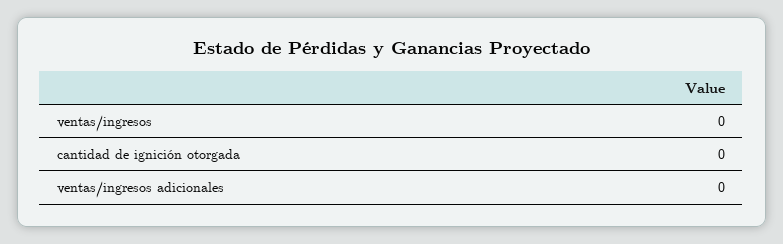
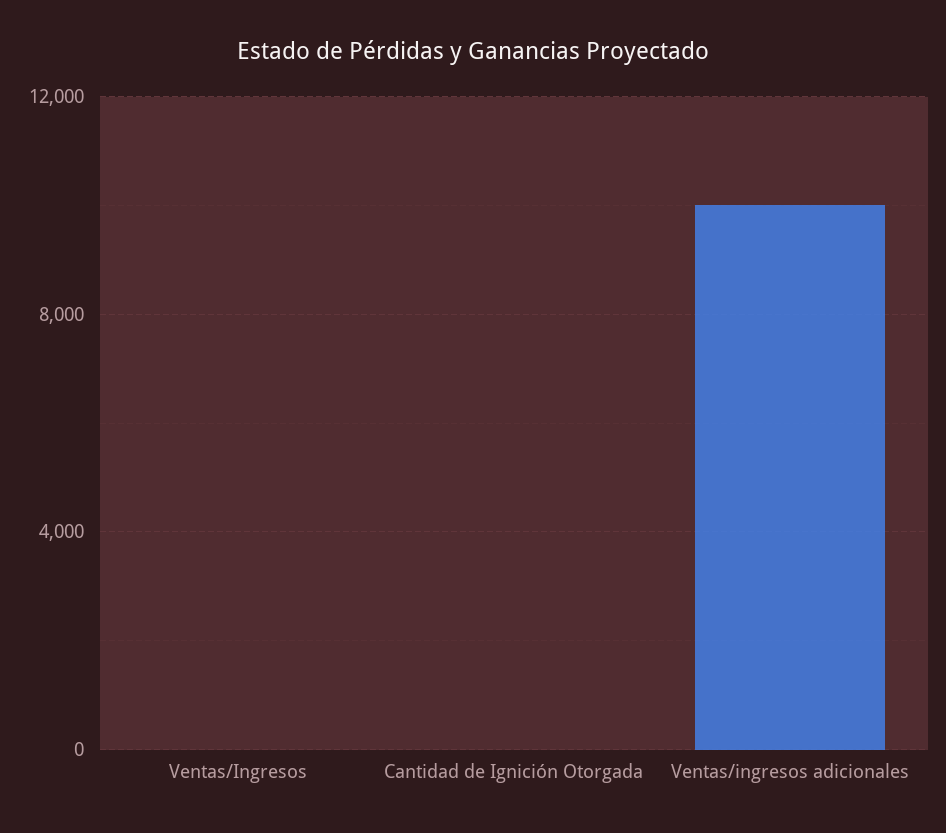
ventas/ingresos adicionales: 0 -> 10000

